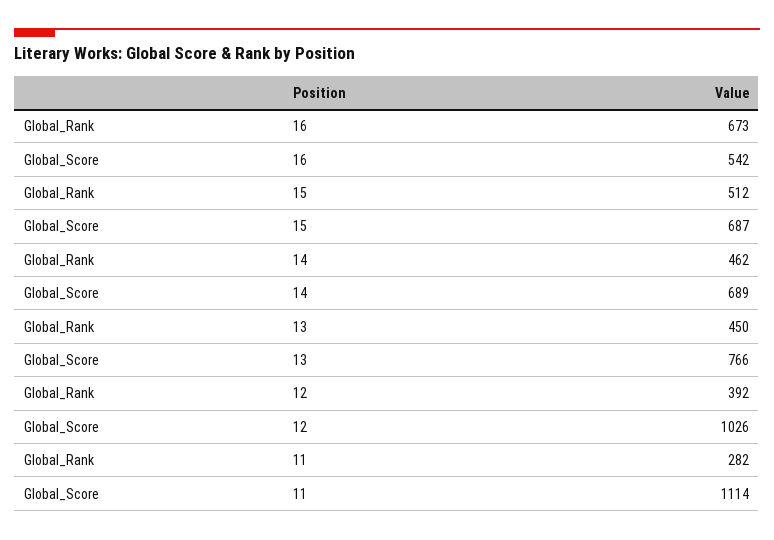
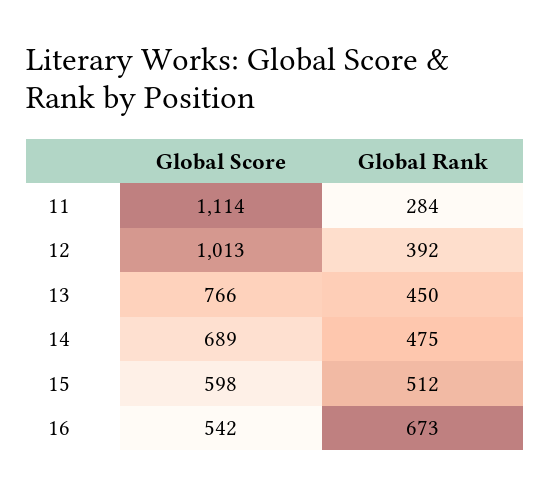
Global_Score, 15: 687 -> 598
Global_Rank, 14: 462 -> 475
Global_Score, 12: 1026 -> 1013
Global_Rank, 11: 282 -> 284

